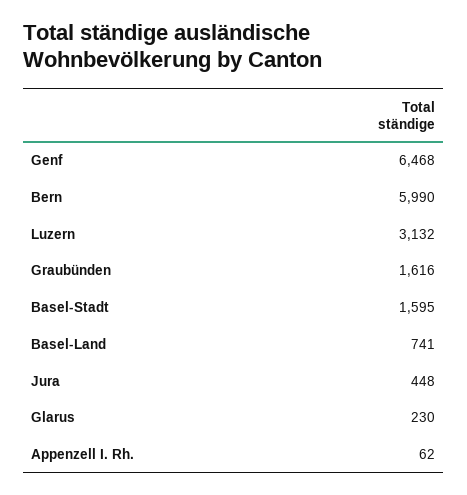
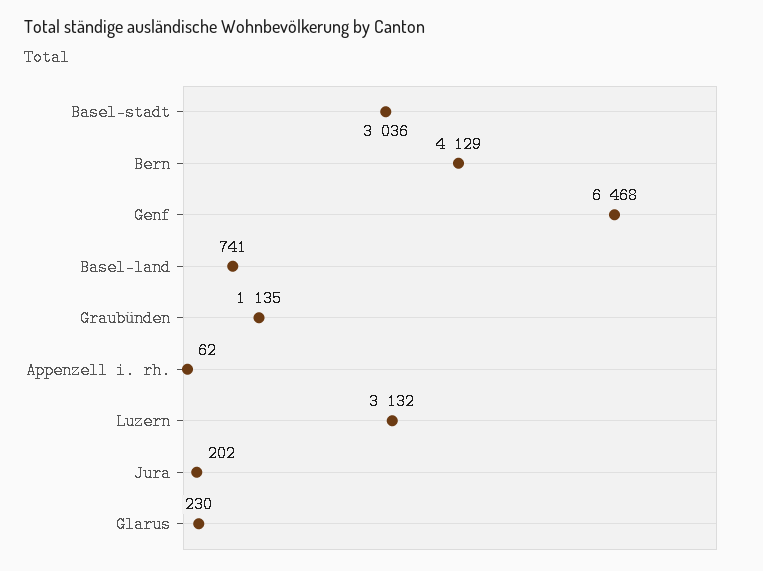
Bern: 5990 -> 4129
Graubünden: 1616 -> 1135
Basel-Stadt: 1595 -> 3036
Jura: 448 -> 202

